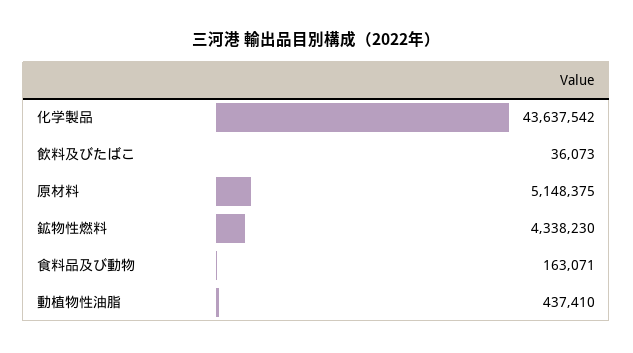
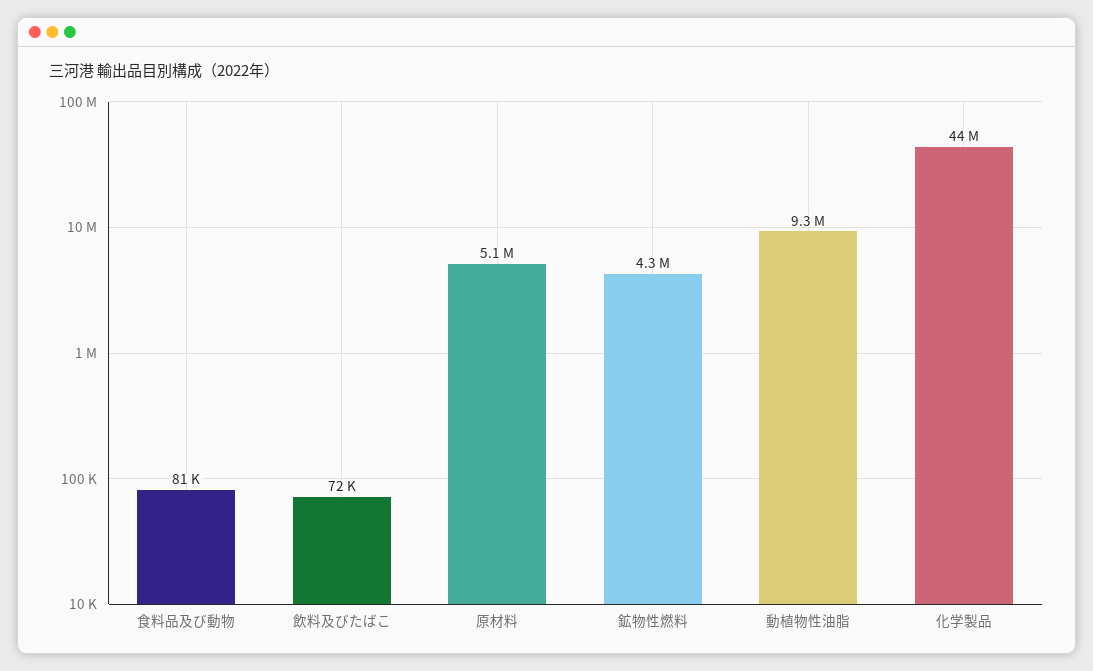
飲料及びたばこ: 36073 -> 72000
食料品及び動物: 163071 -> 81000
動植物性油脂: 437410 -> 9300000

